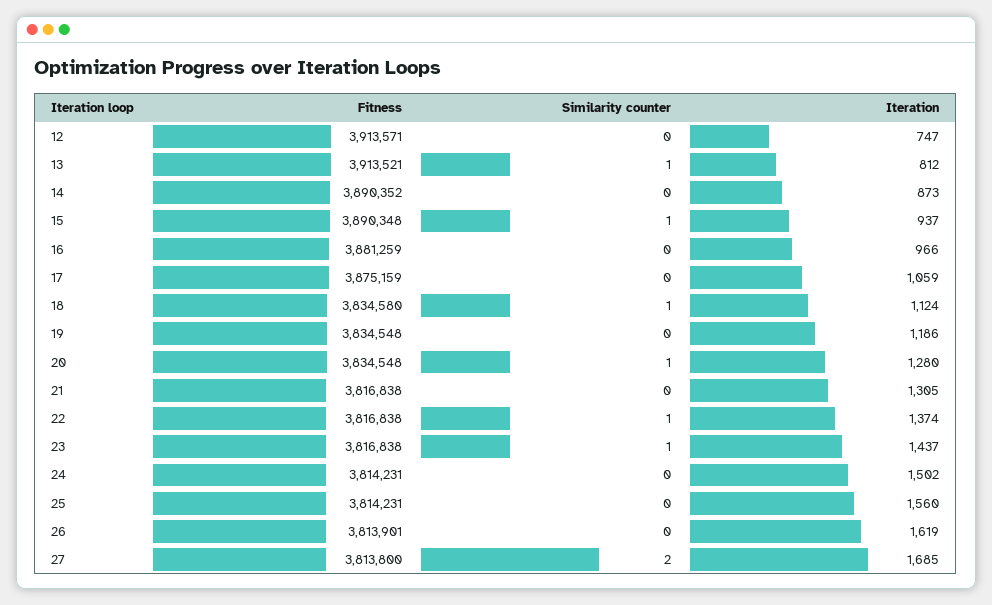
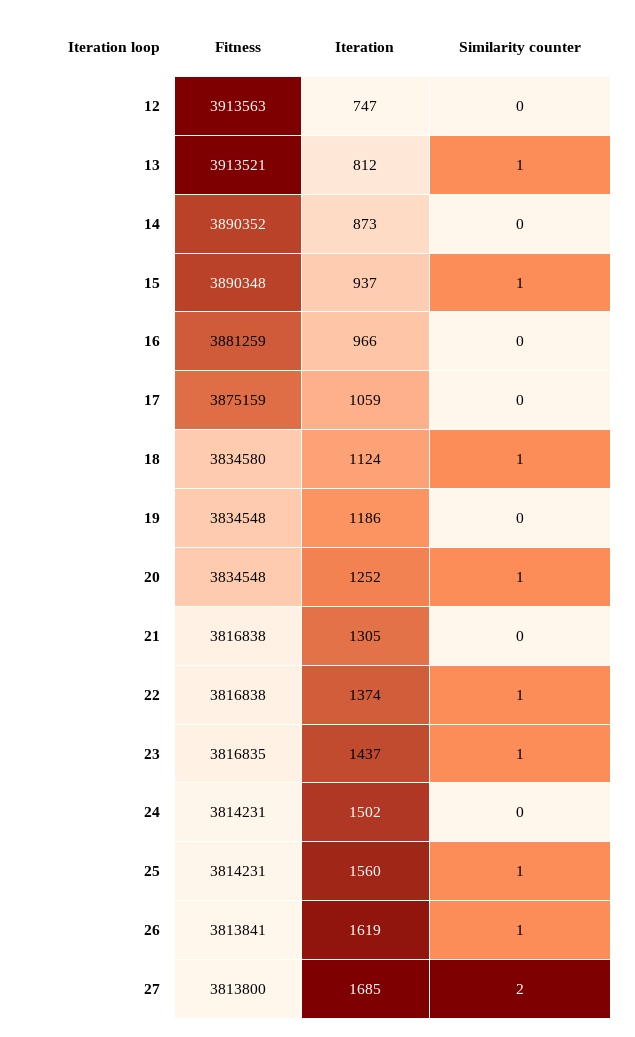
Fitness, 12: 3913571 -> 3913563
Iteration, 20: 1280 -> 1252
Fitness, 23: 3816838 -> 3816835
Similarity counter, 25: 0 -> 1
Fitness, 26: 3813901 -> 3813841
Similarity counter, 26: 0 -> 1

